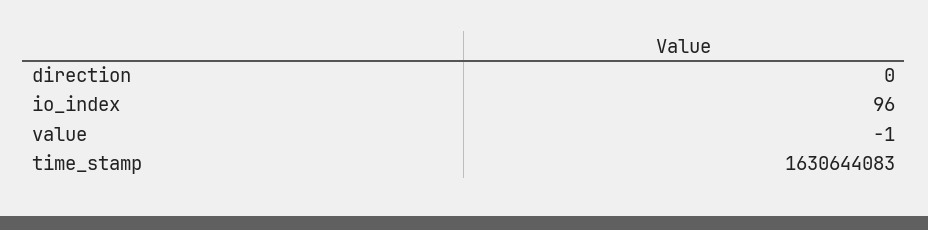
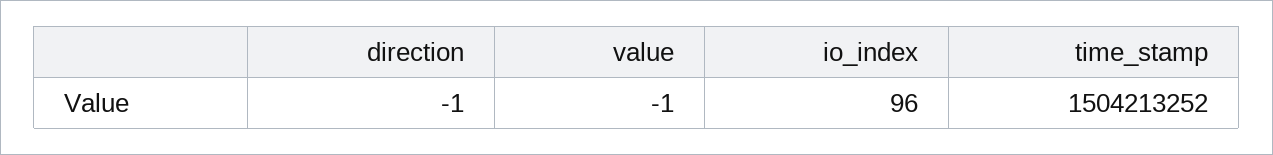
direction: 0 -> -1
time_stamp: 1630644083 -> 1504213252

